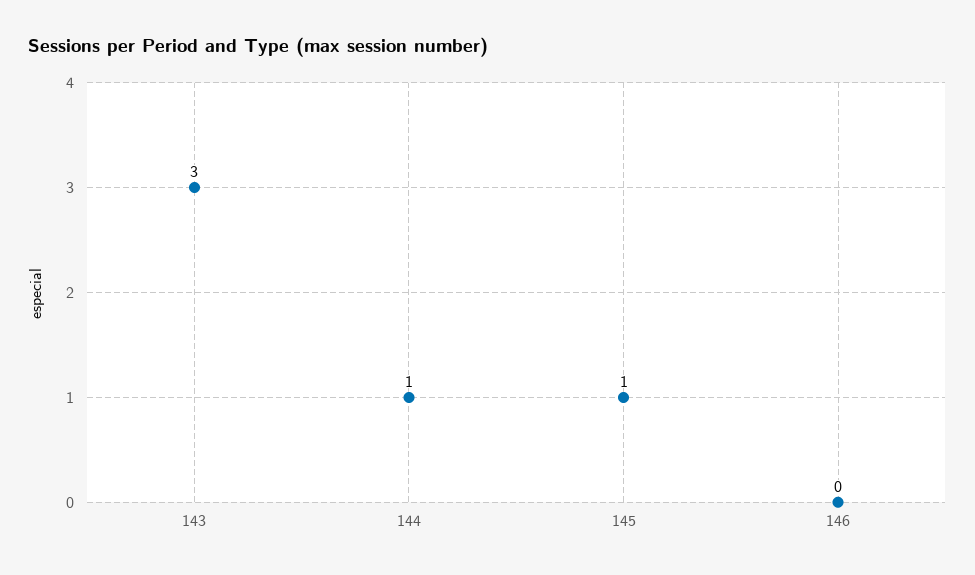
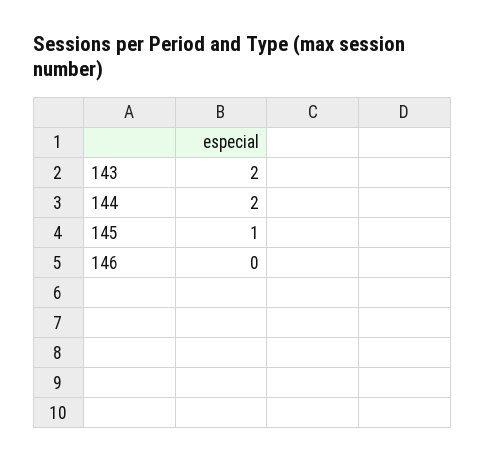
143: 3 -> 2
144: 1 -> 2

